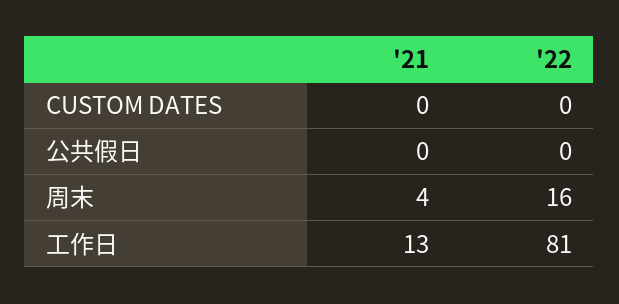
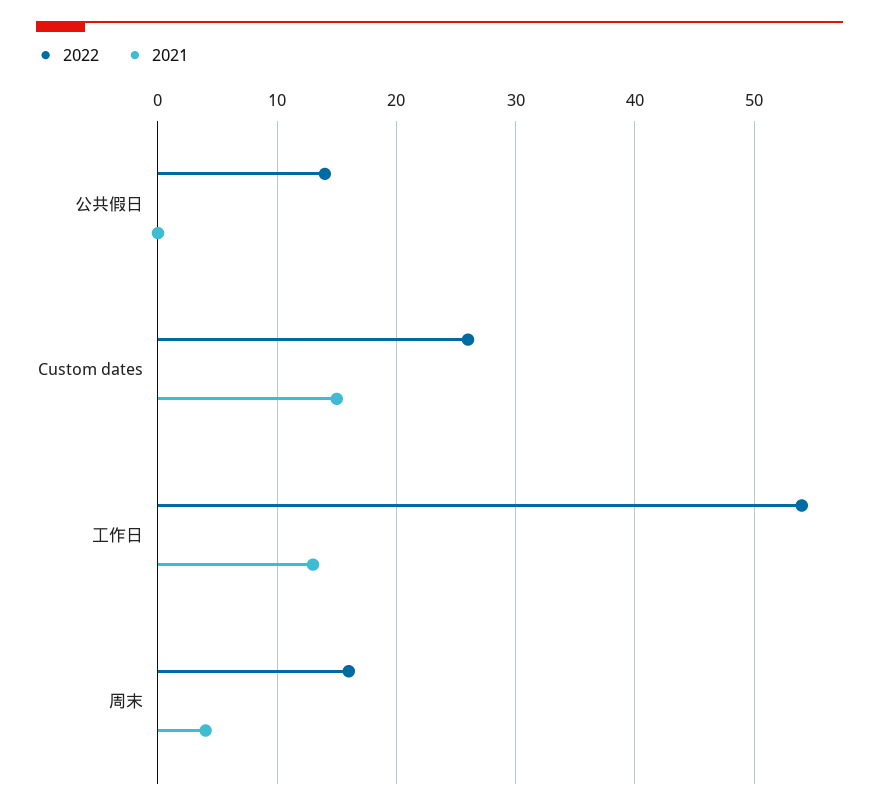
'21, CUSTOM DATES: 0 -> 15
'22, CUSTOM DATES: 0 -> 26
'22, 公共假日: 0 -> 14
'22, 工作日: 81 -> 54

